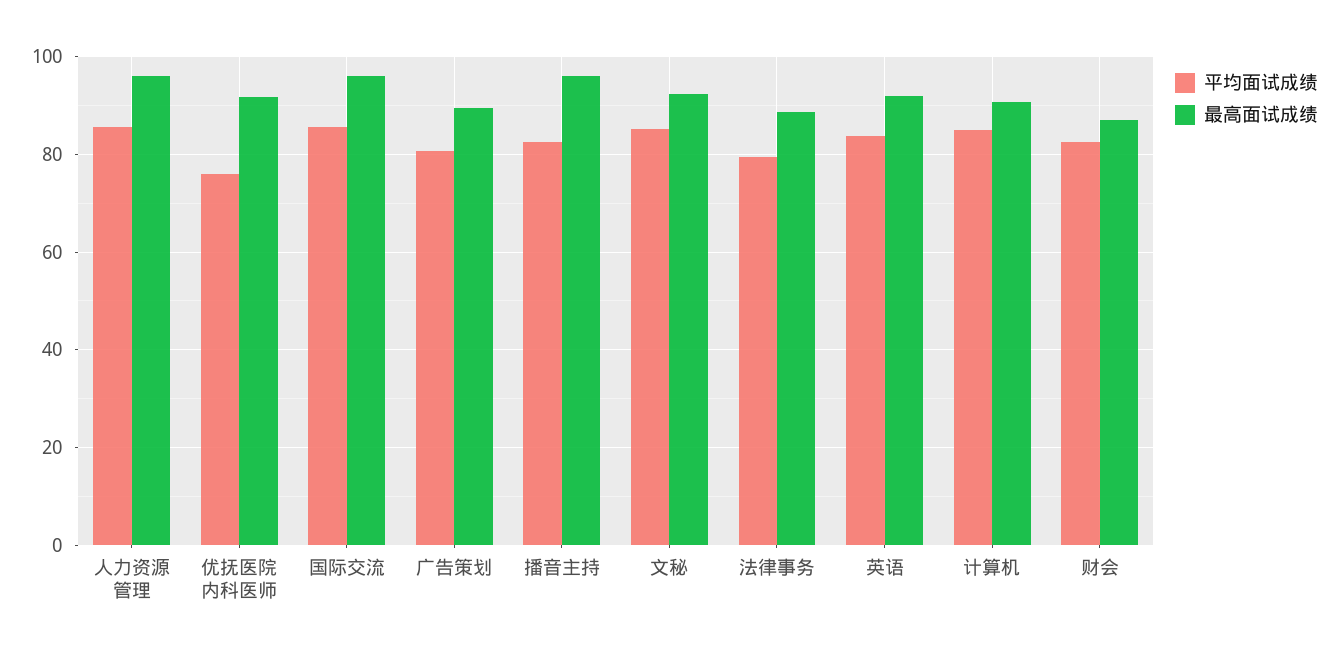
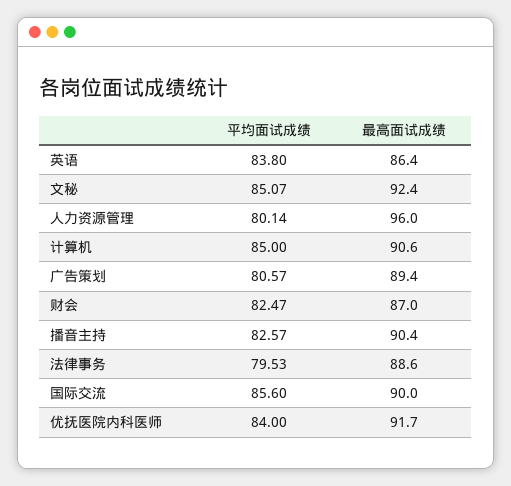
平均面试成绩, 人力资源管理: 86 -> 80.14
平均面试成绩, 优抚医院内科医师: 76 -> 84
最高面试成绩, 国际交流: 96 -> 90
最高面试成绩, 播音主持: 96 -> 90.4
最高面试成绩, 英语: 92 -> 86.4

